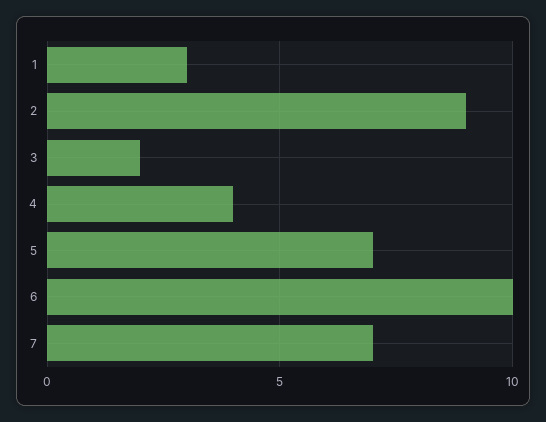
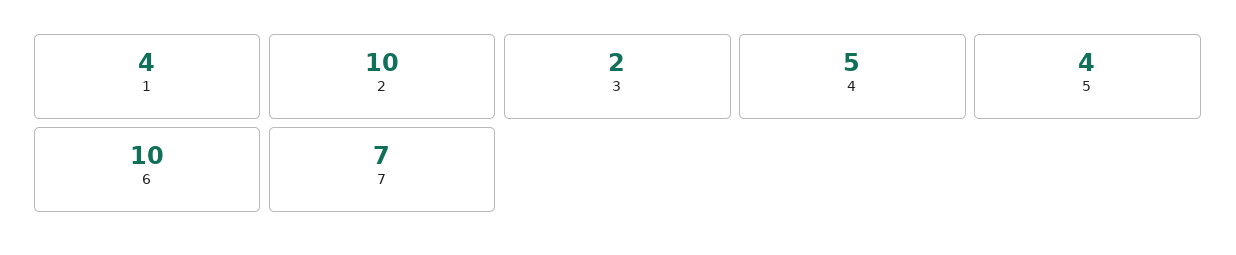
1: 3 -> 4
2: 9 -> 10
4: 4 -> 5
5: 7 -> 4

